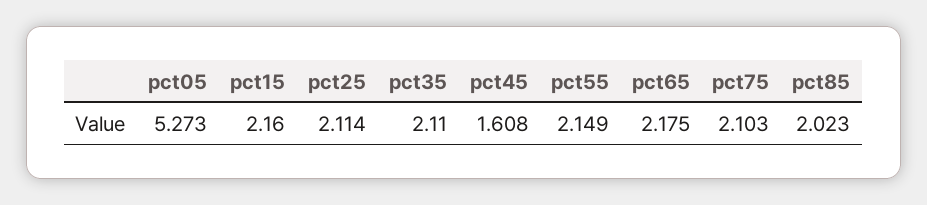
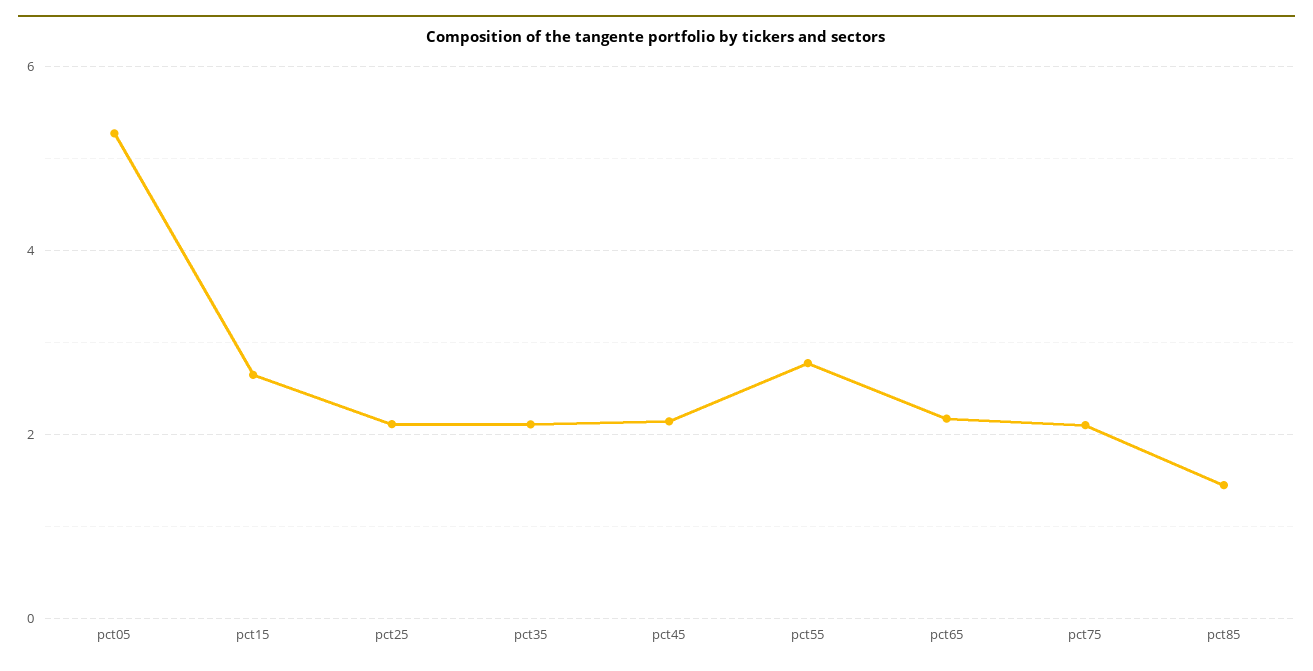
pct15: 2.16 -> 2.6
pct45: 1.608 -> 2.2
pct55: 2.149 -> 2.8
pct85: 2.023 -> 1.4

